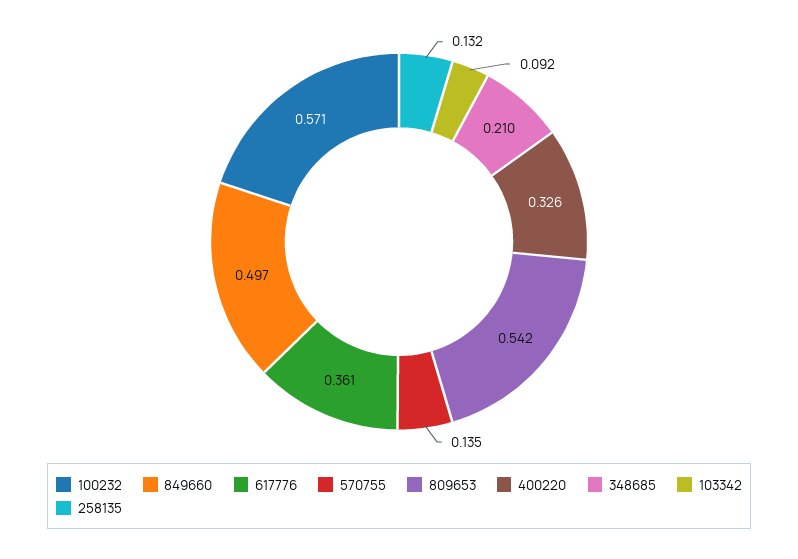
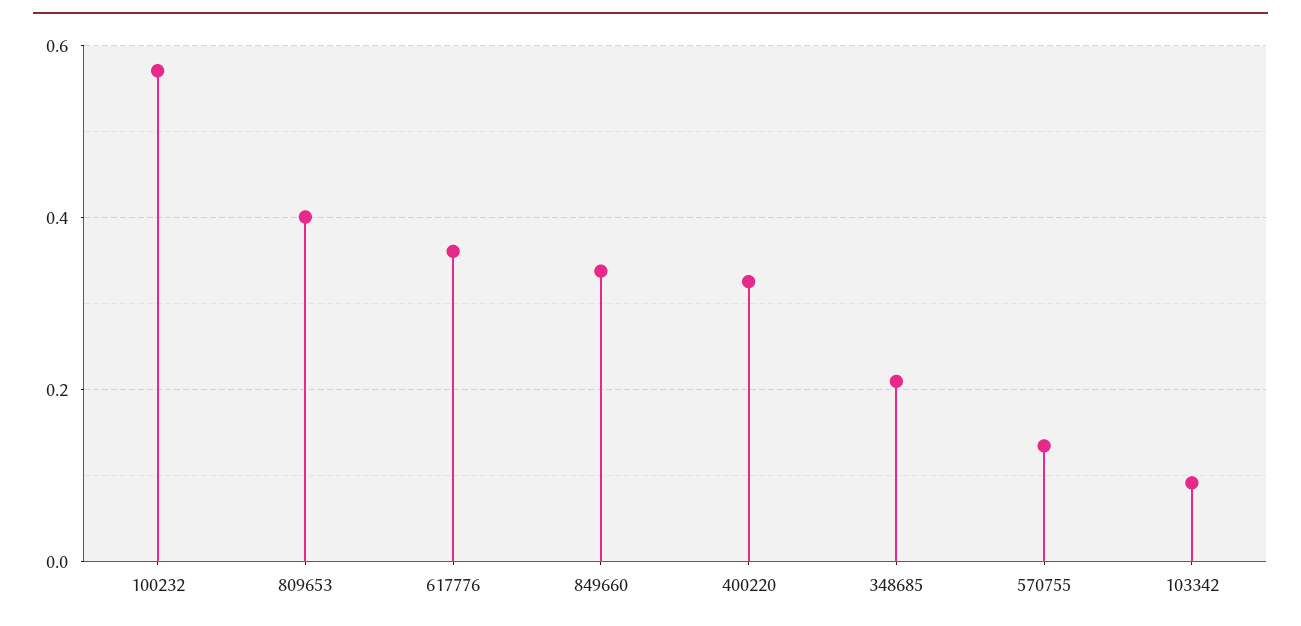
849660: 0.497 -> 0.34
809653: 0.542 -> 0.4
258135: 0.132 -> none

